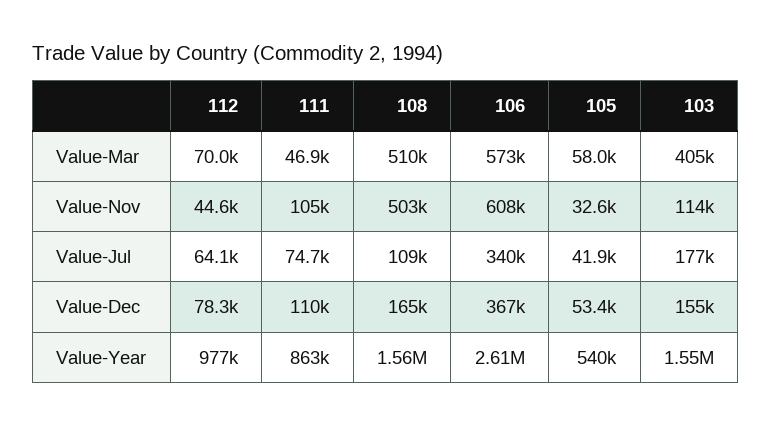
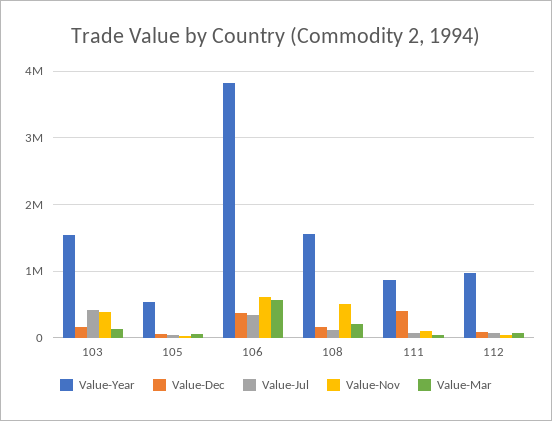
Value-Mar, 108: 510000 -> 200000
Value-Mar, 103: 405000 -> 100000
Value-Nov, 103: 114000 -> 400000
Value-Jul, 103: 177000 -> 400000
Value-Dec, 111: 110000 -> 400000
Value-Year, 106: 2610000 -> 3800000

